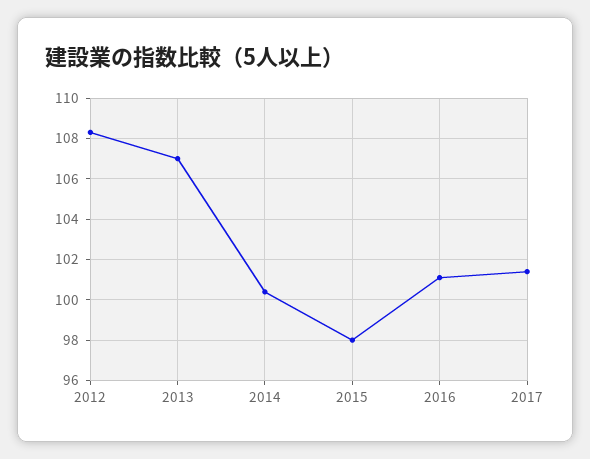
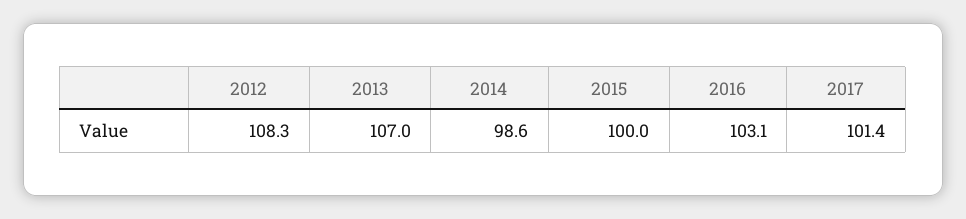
2014: 100.5 -> 98.6
2015: 98 -> 100
2016: 101 -> 103.1

